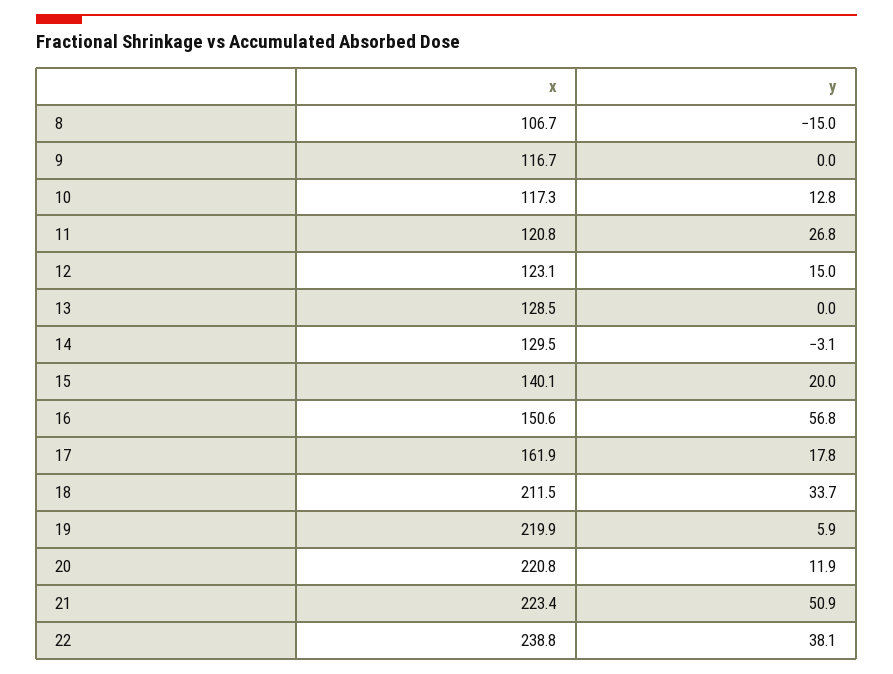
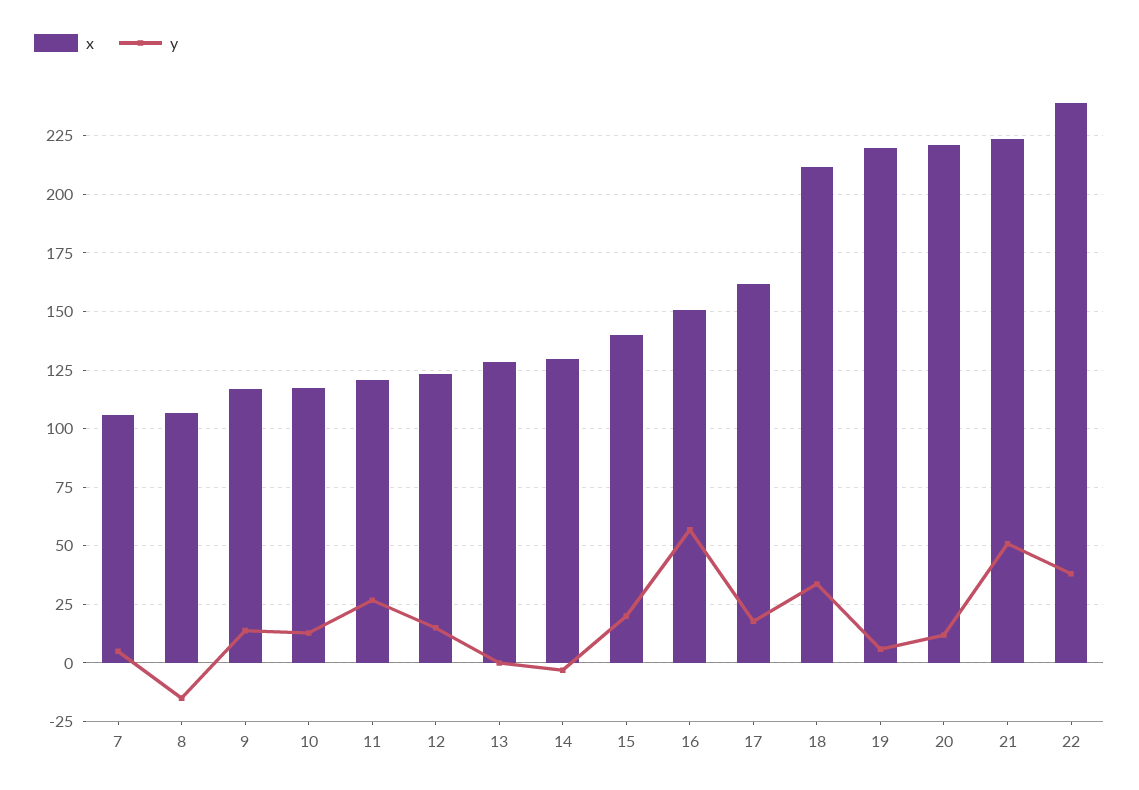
y, 9: 0 -> 15
x, 7: none -> 105
y, 7: none -> 5

